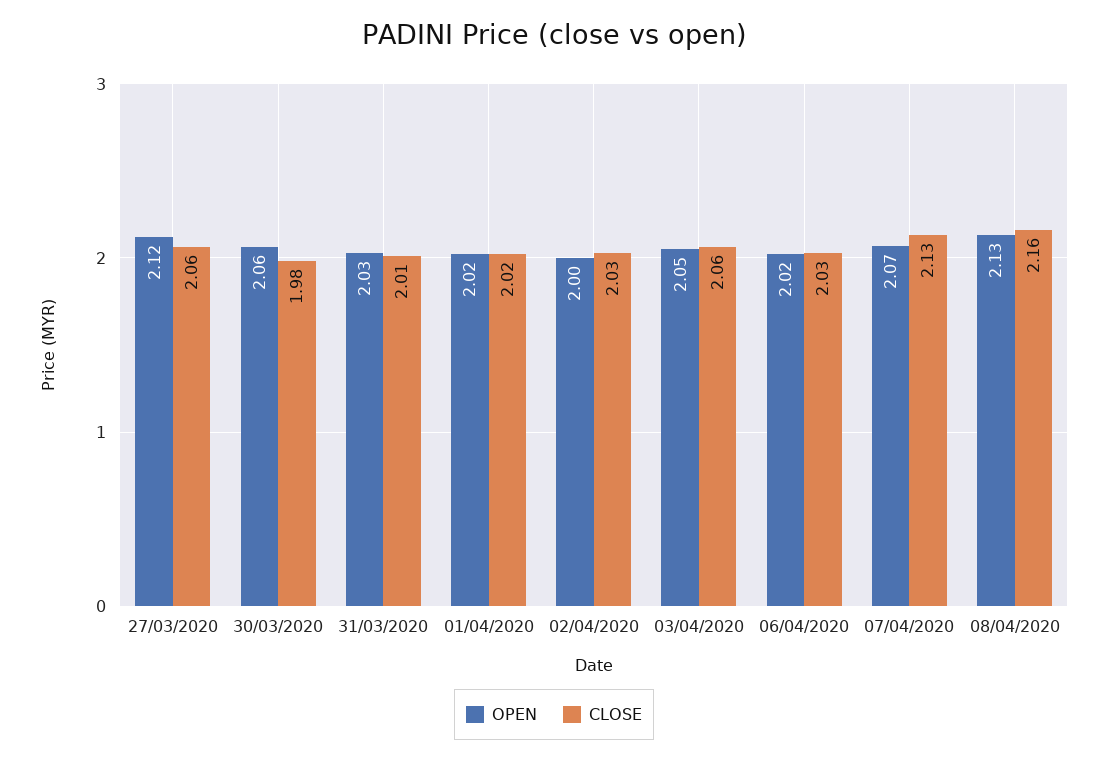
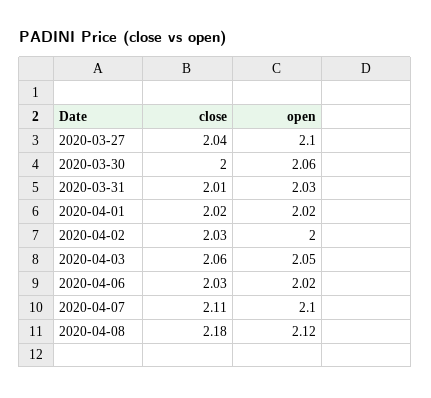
OPEN, 27/03/2020: 2.12 -> 2.1
CLOSE, 27/03/2020: 2.06 -> 2.04
CLOSE, 30/03/2020: 1.98 -> 2
OPEN, 07/04/2020: 2.07 -> 2.1
CLOSE, 07/04/2020: 2.13 -> 2.11
OPEN, 08/04/2020: 2.13 -> 2.12
CLOSE, 08/04/2020: 2.16 -> 2.18

